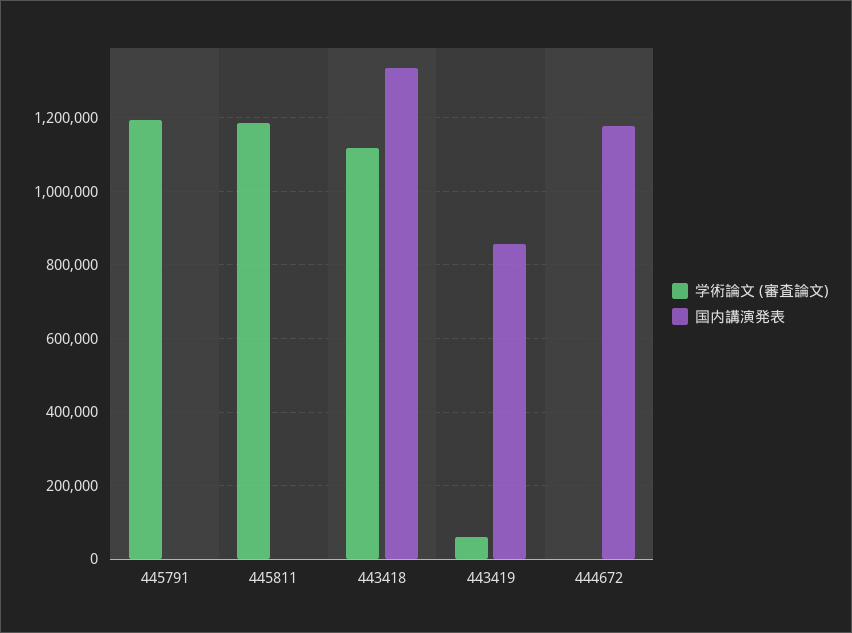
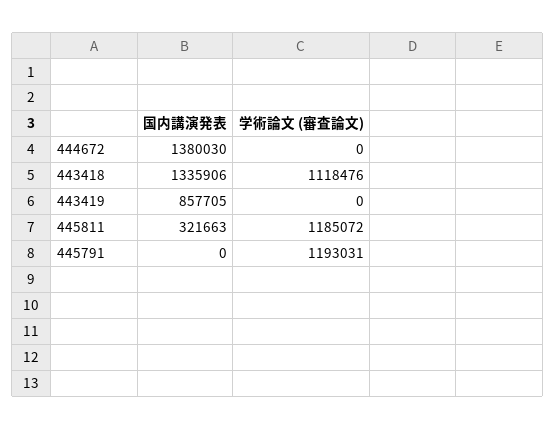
国内講演発表, 445811: 0 -> 321663
学術論文 (審査論文), 443419: 60000 -> 0
国内講演発表, 444672: 1180000 -> 1380030

